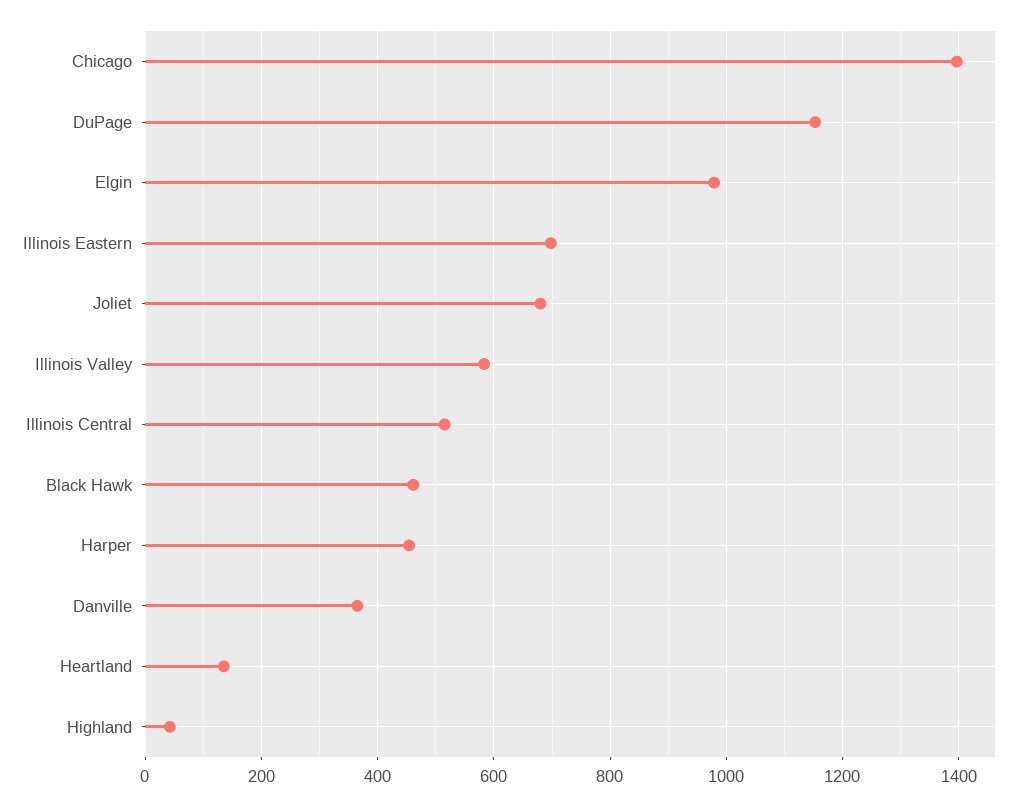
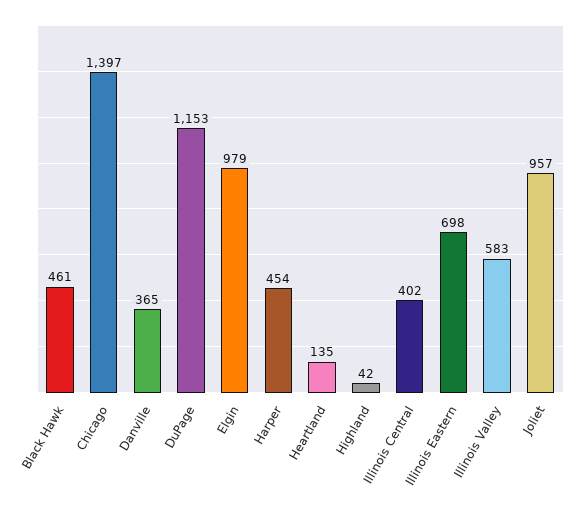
Joliet: 680 -> 957
Illinois Central: 520 -> 402

